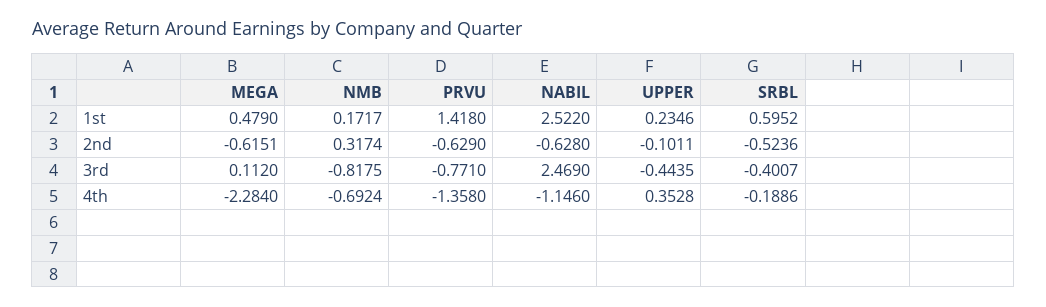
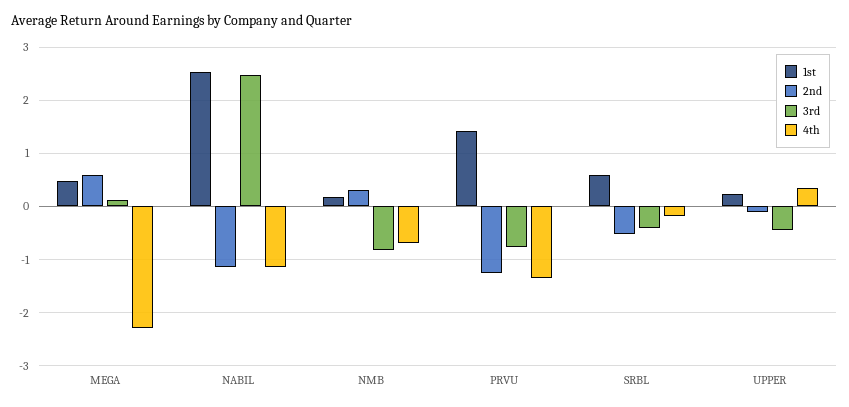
2nd, MEGA: -0.6151 -> 0.6
2nd, PRVU: -0.629 -> -1.2
2nd, NABIL: -0.628 -> -1.2

